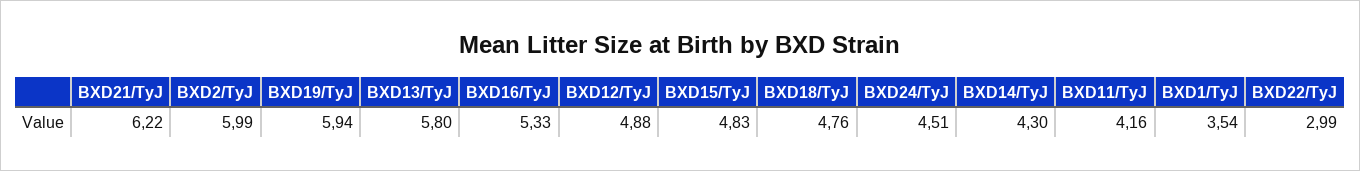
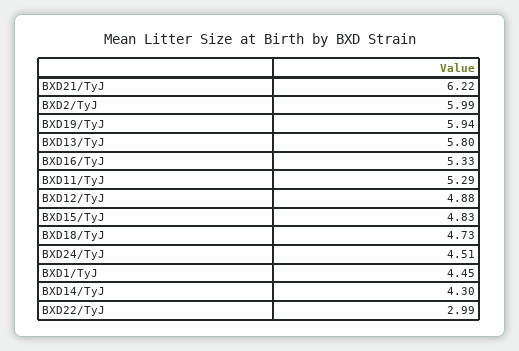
BXD18/TyJ: 4.76 -> 4.73
BXD11/TyJ: 4.16 -> 5.29
BXD1/TyJ: 3.54 -> 4.45

